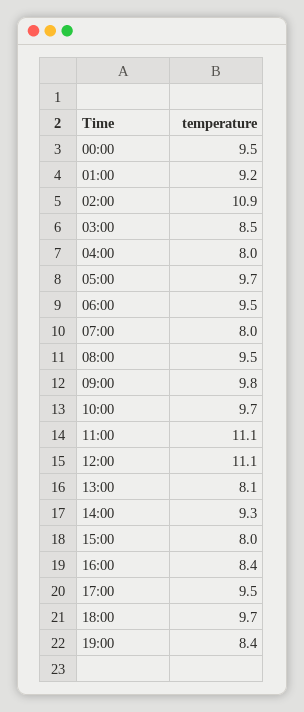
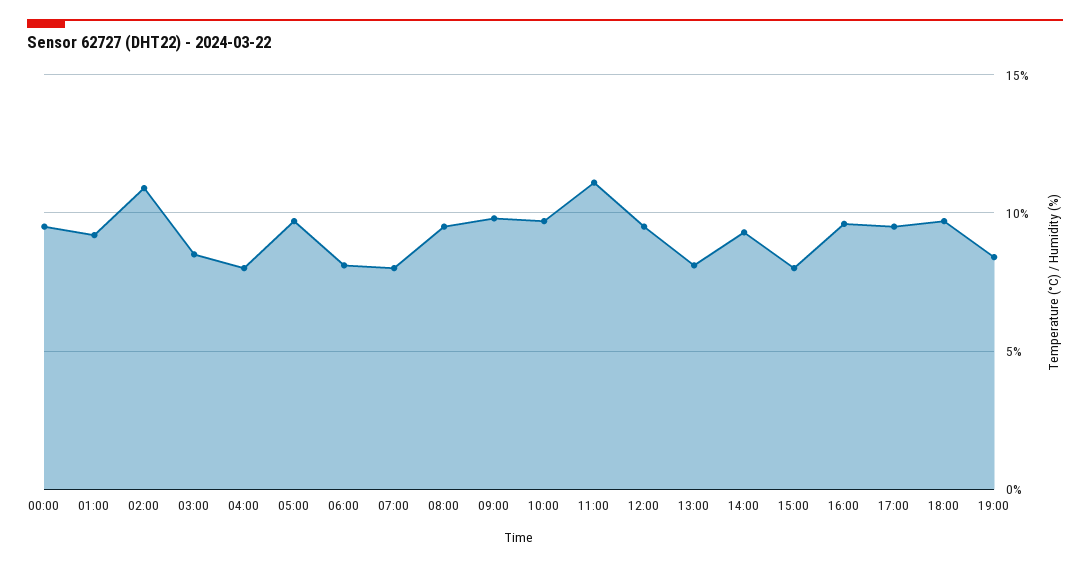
06:00: 9.5 -> 8
12:00: 11.1 -> 9.5
16:00: 8.4 -> 9.5

